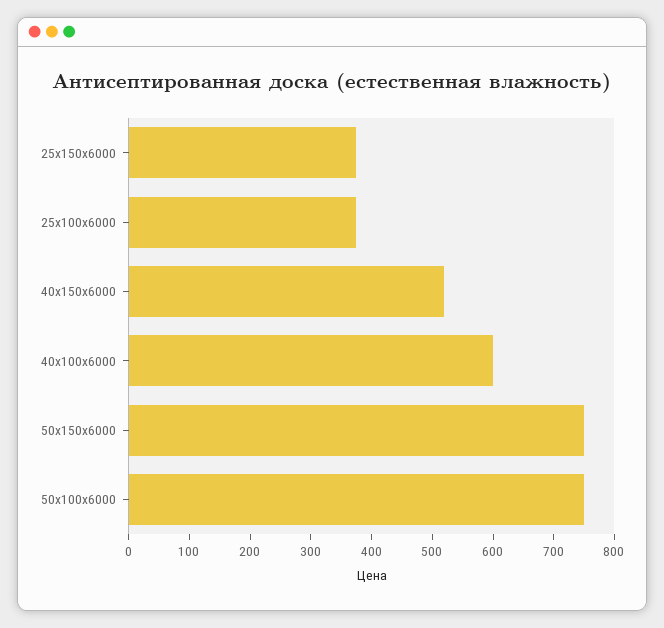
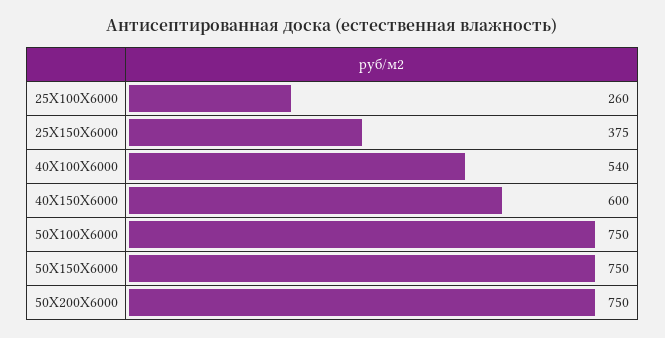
25х100х6000: 380 -> 260
40х150х6000: 520 -> 600
40х100х6000: 600 -> 540
50Х200Х6000: none -> 750

